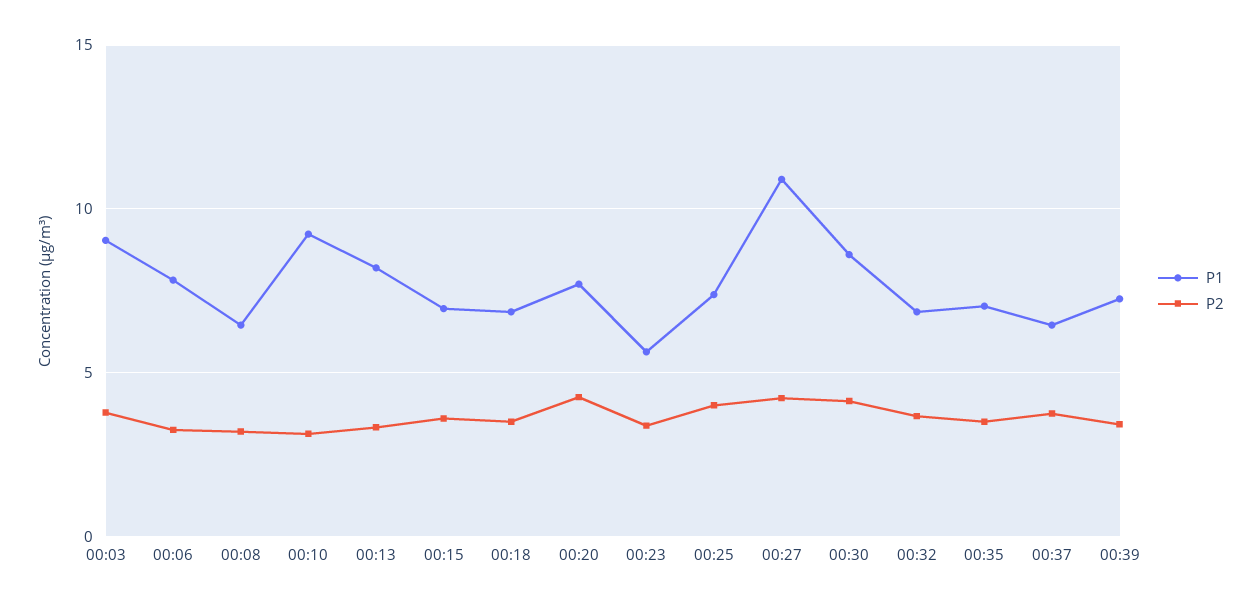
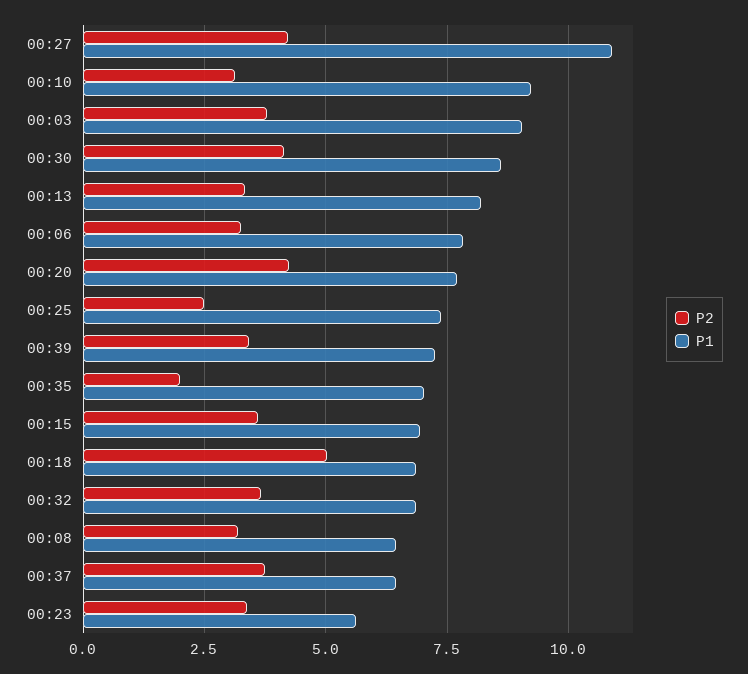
P2, 00:18: 3.5 -> 5
P2, 00:25: 4 -> 2.5
P2, 00:35: 3.5 -> 2

